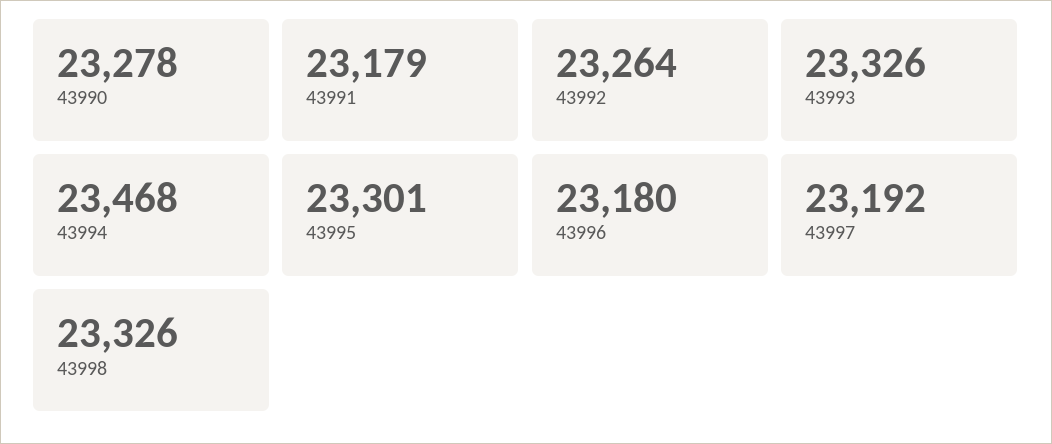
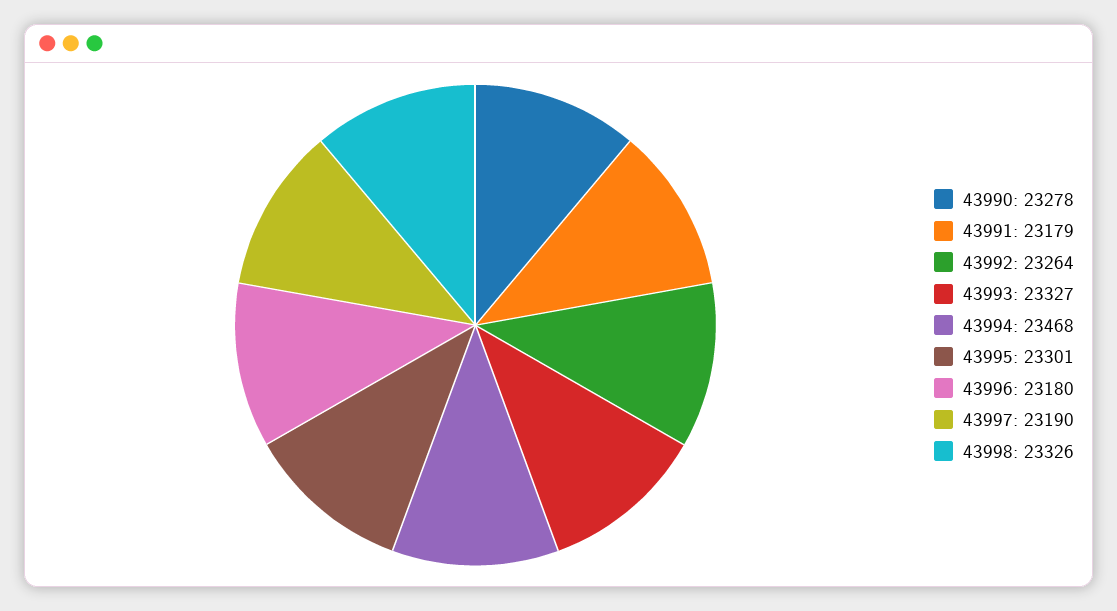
43993: 23326 -> 23327
43997: 23192 -> 23190

